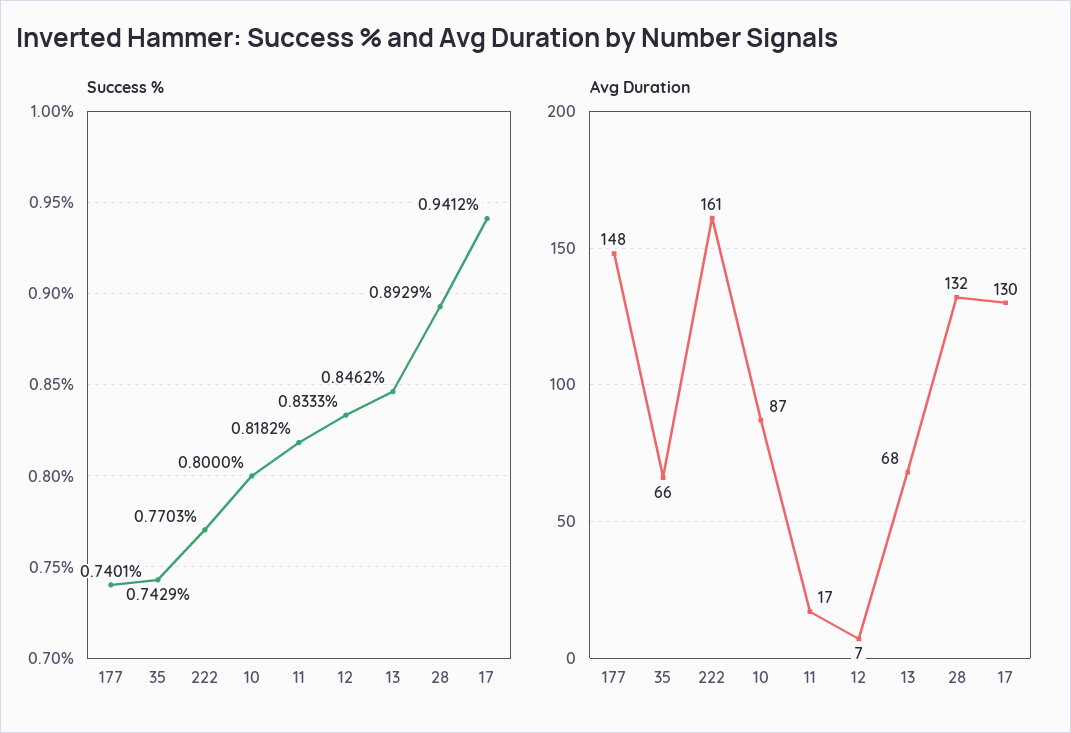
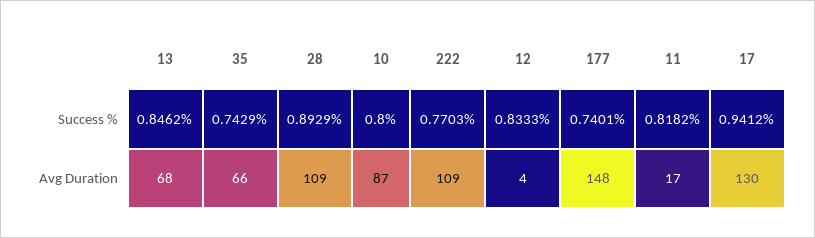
Avg Duration, 222: 161 -> 109
Avg Duration, 12: 7 -> 4
Avg Duration, 28: 132 -> 109

